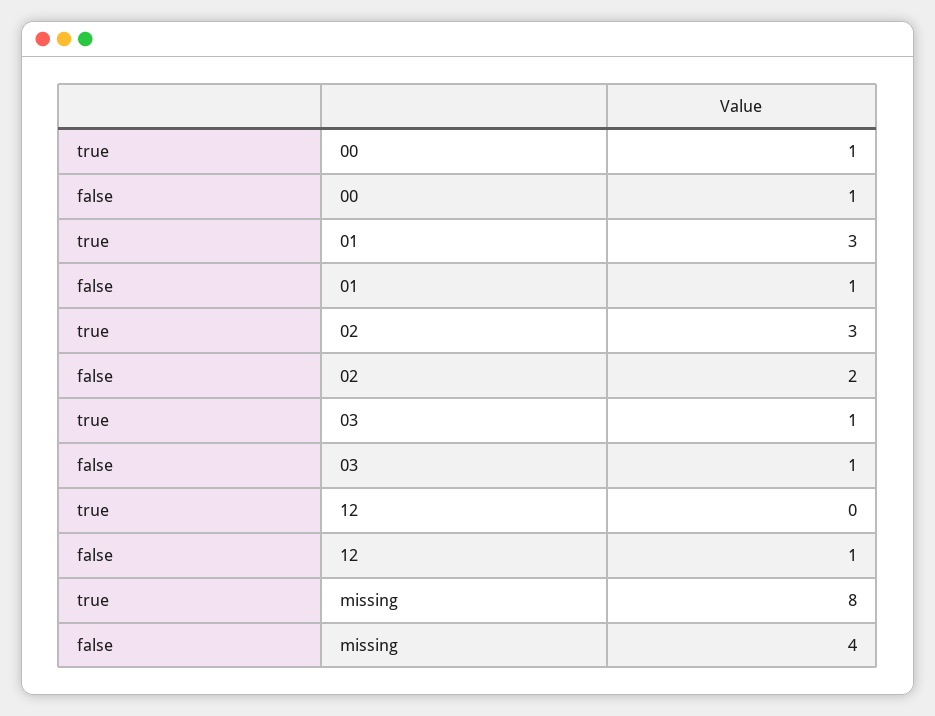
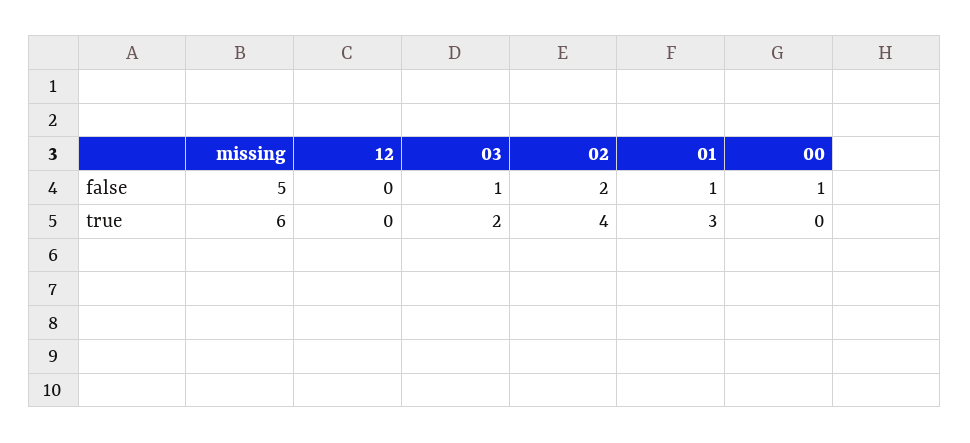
true, 00: 1 -> 0
true, 02: 3 -> 4
true, 03: 1 -> 2
false, 12: 1 -> 0
true, missing: 8 -> 6
false, missing: 4 -> 5

